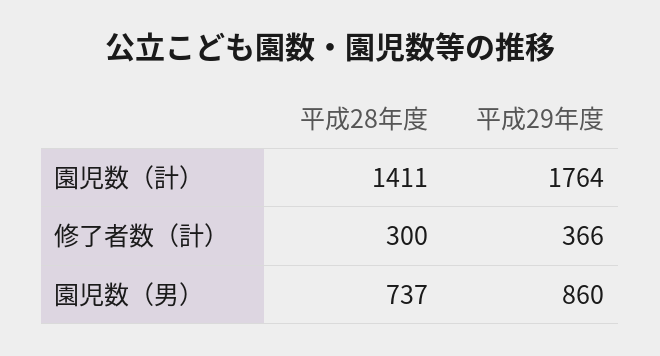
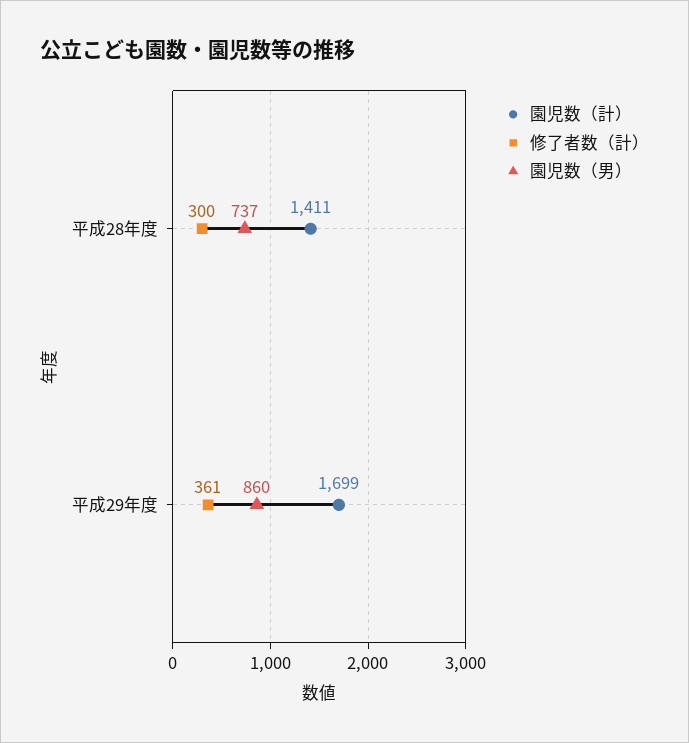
園児数（計）, 平成29年度: 1764 -> 1699
修了者数（計）, 平成29年度: 366 -> 361

